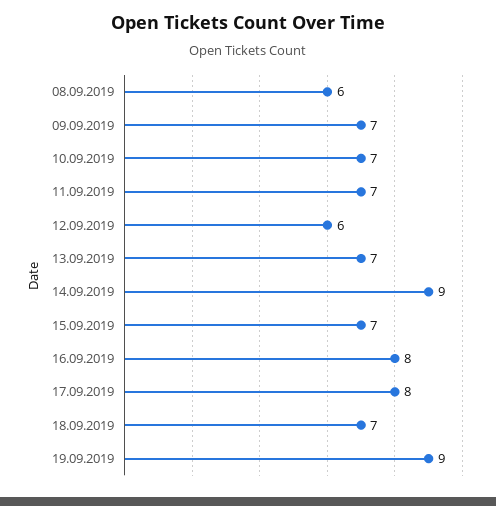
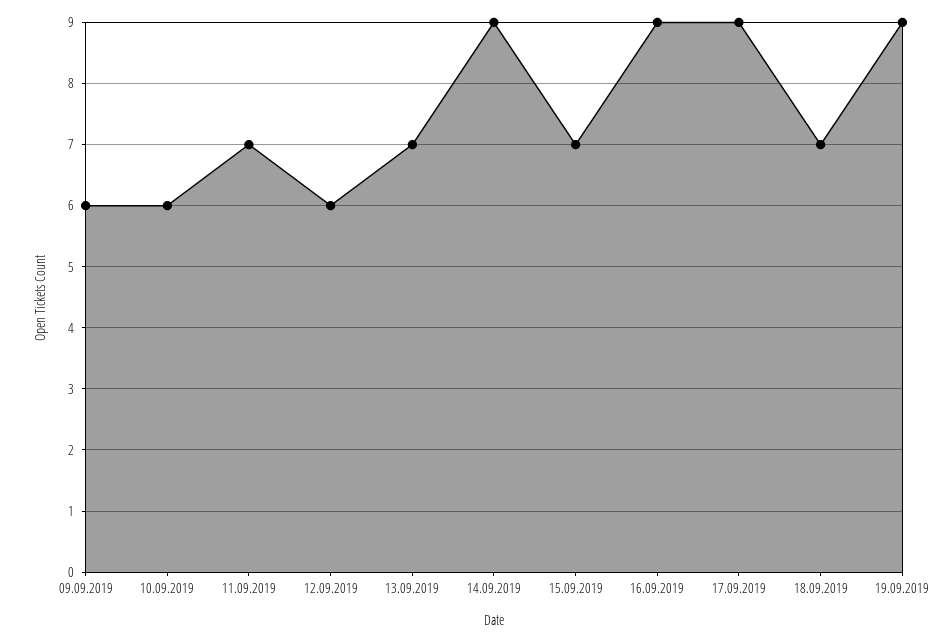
08.09.2019: 6 -> none
09.09.2019: 7 -> 6
10.09.2019: 7 -> 6
16.09.2019: 8 -> 9
17.09.2019: 8 -> 9

